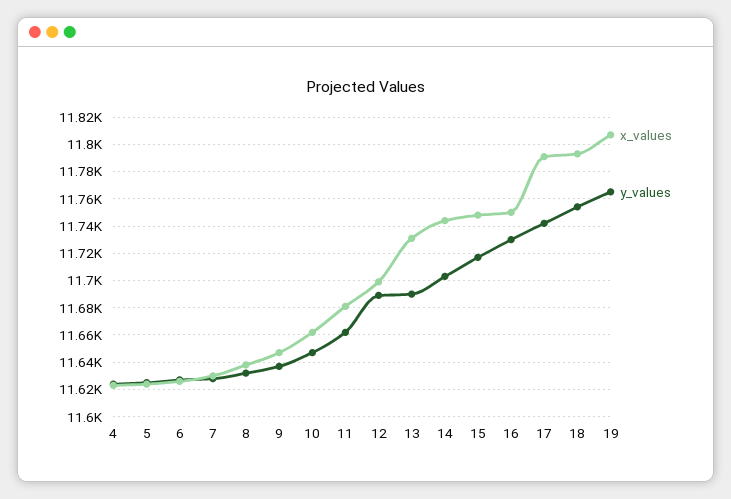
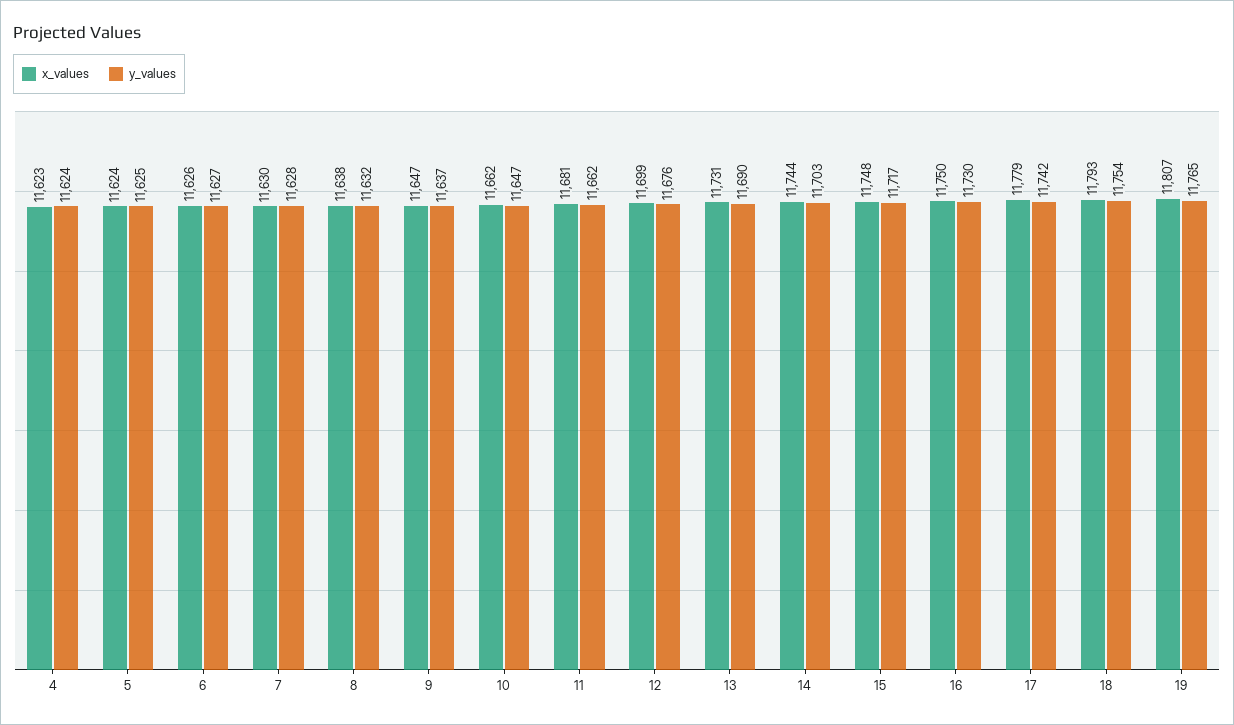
y_values, 12: 11690 -> 11676
x_values, 17: 11790 -> 11779

